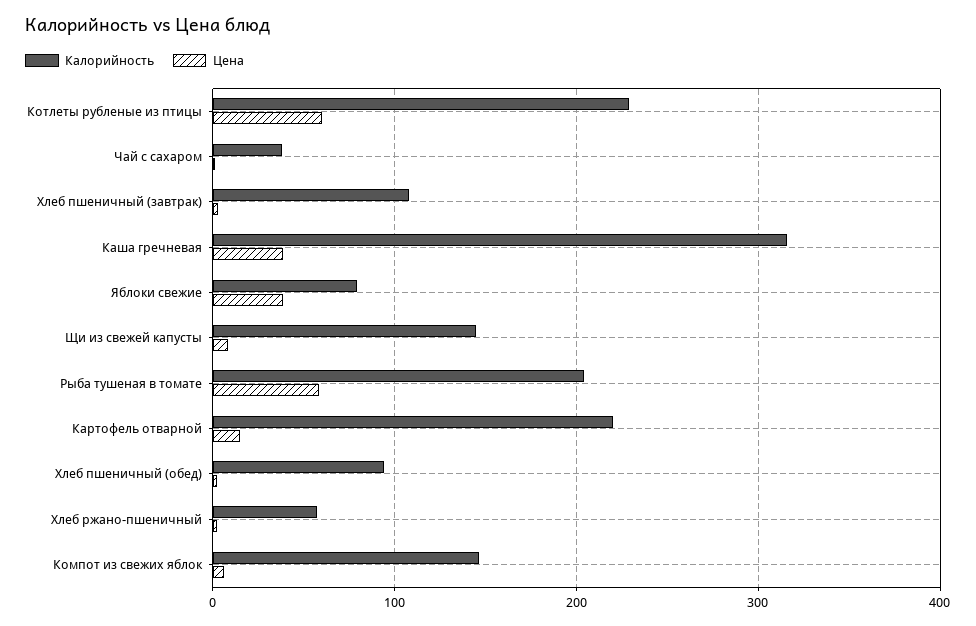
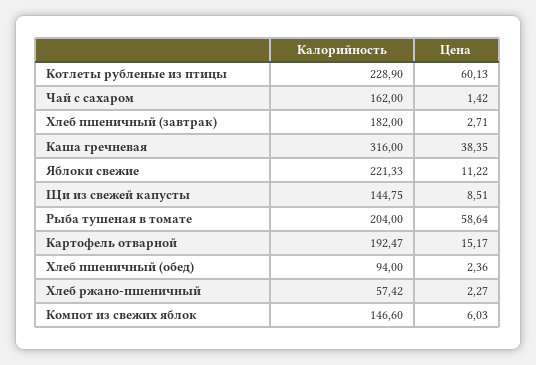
Калорийность, Чай с сахаром: 40 -> 162
Калорийность, Хлеб пшеничный (завтрак): 110 -> 182
Калорийность, Яблоки свежие: 80 -> 221.33
Цена, Яблоки свежие: 40 -> 11.22
Калорийность, Картофель отварной: 220 -> 192.47

